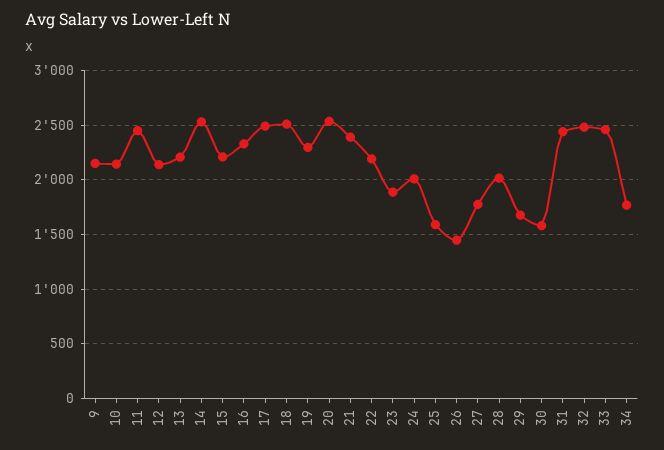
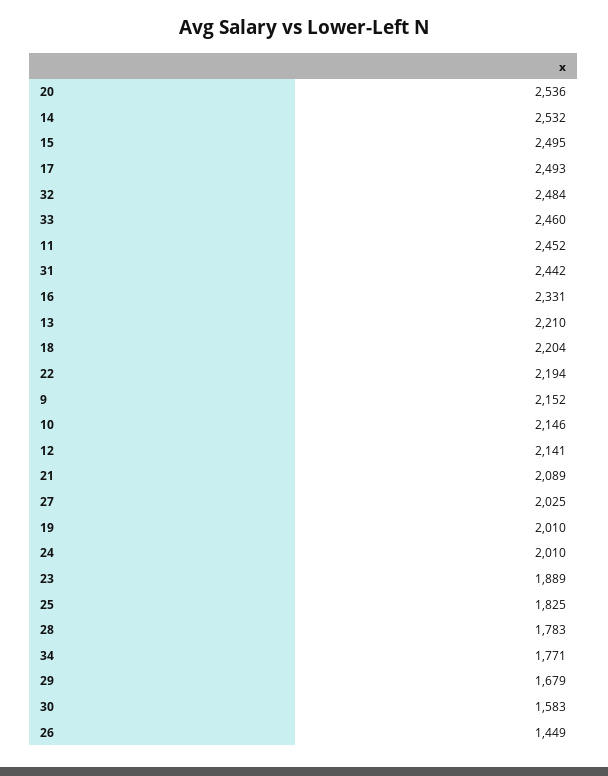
15: 2200 -> 2495
18: 2500 -> 2204
19: 2300 -> 2010
21: 2400 -> 2089
25: 1600 -> 1825
27: 1800 -> 2025
28: 2000 -> 1783

